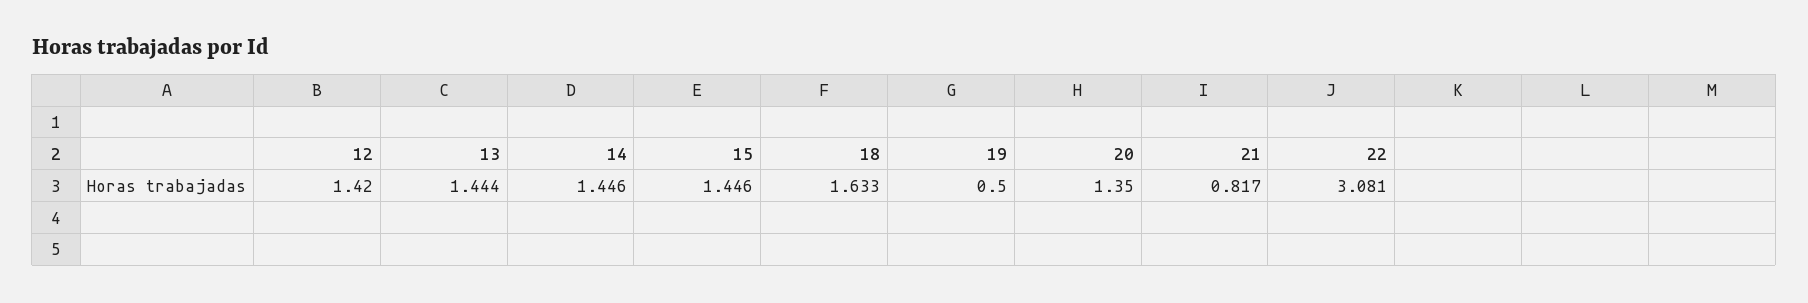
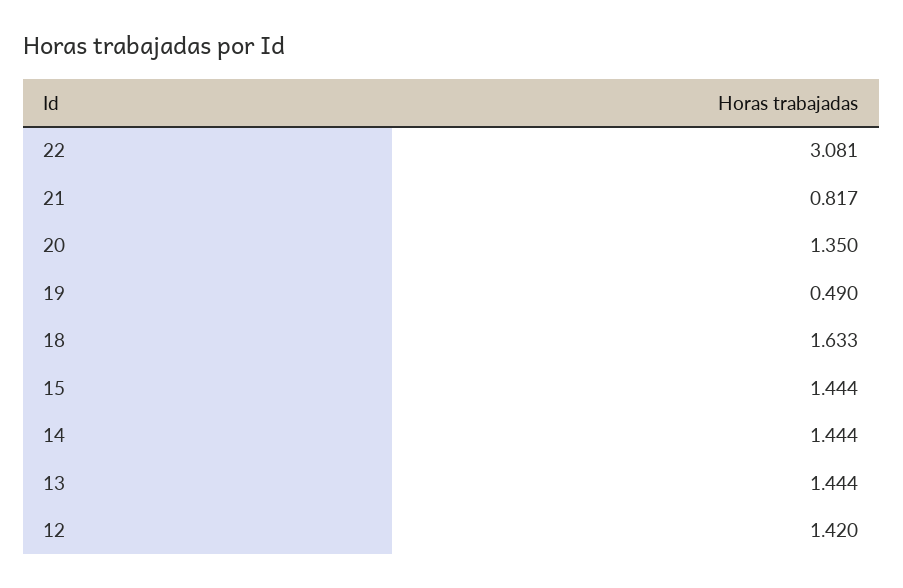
14: 1.446 -> 1.444
15: 1.446 -> 1.444
19: 0.5 -> 0.49

